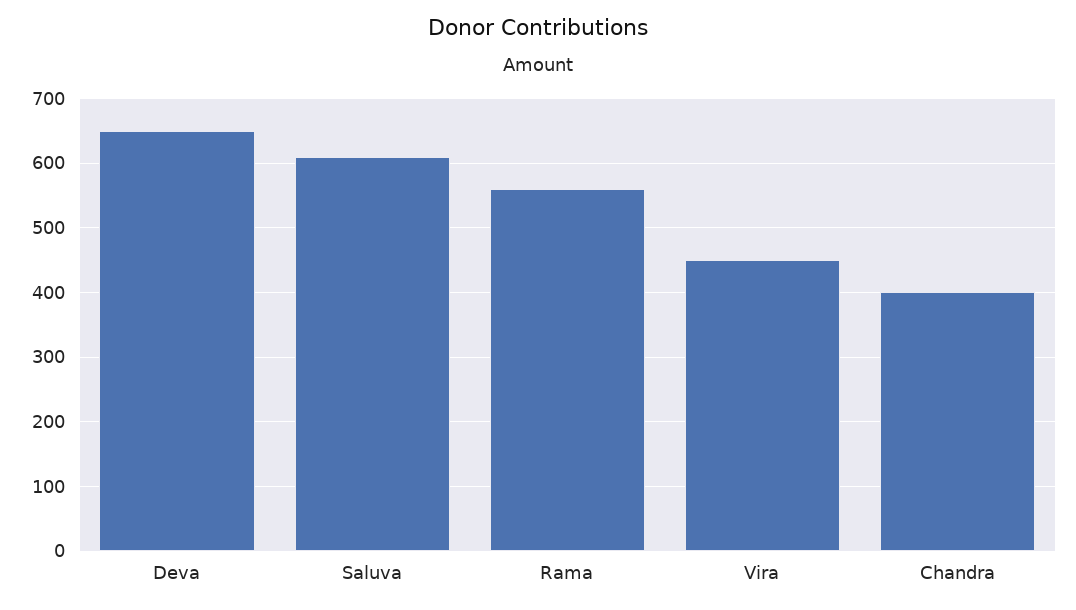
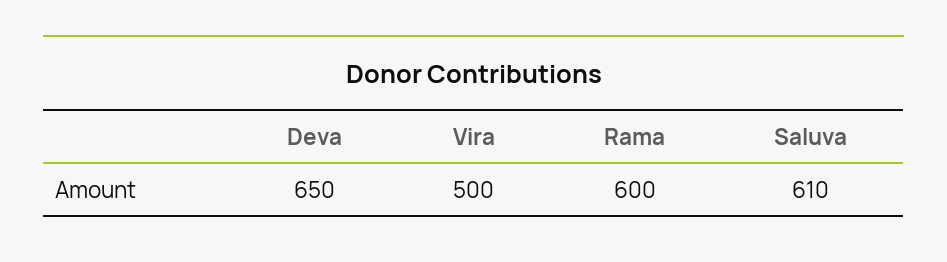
Rama: 560 -> 600
Vira: 450 -> 500
Chandra: 400 -> none

